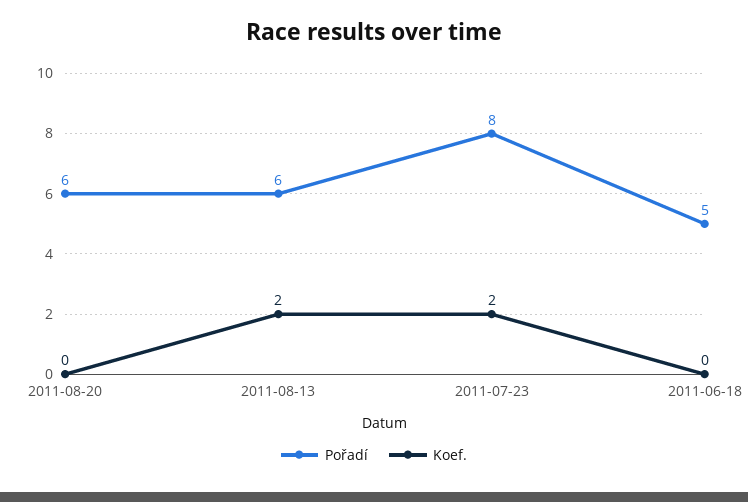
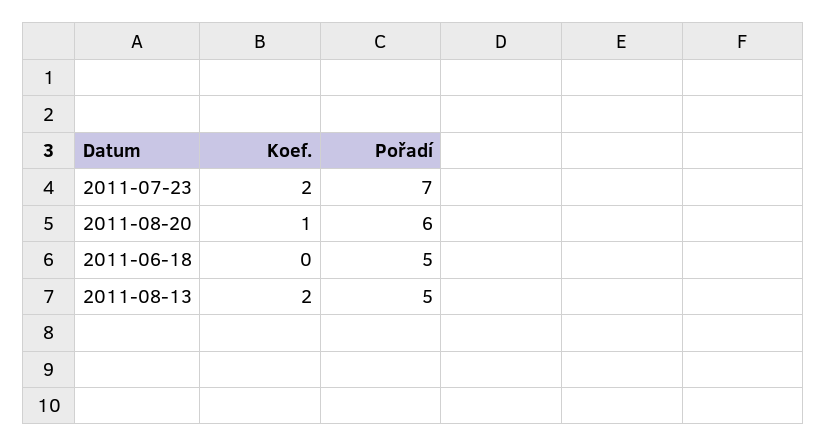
Koef., 2011-08-20: 0 -> 1
Pořadí, 2011-08-13: 6 -> 5
Pořadí, 2011-07-23: 8 -> 7

